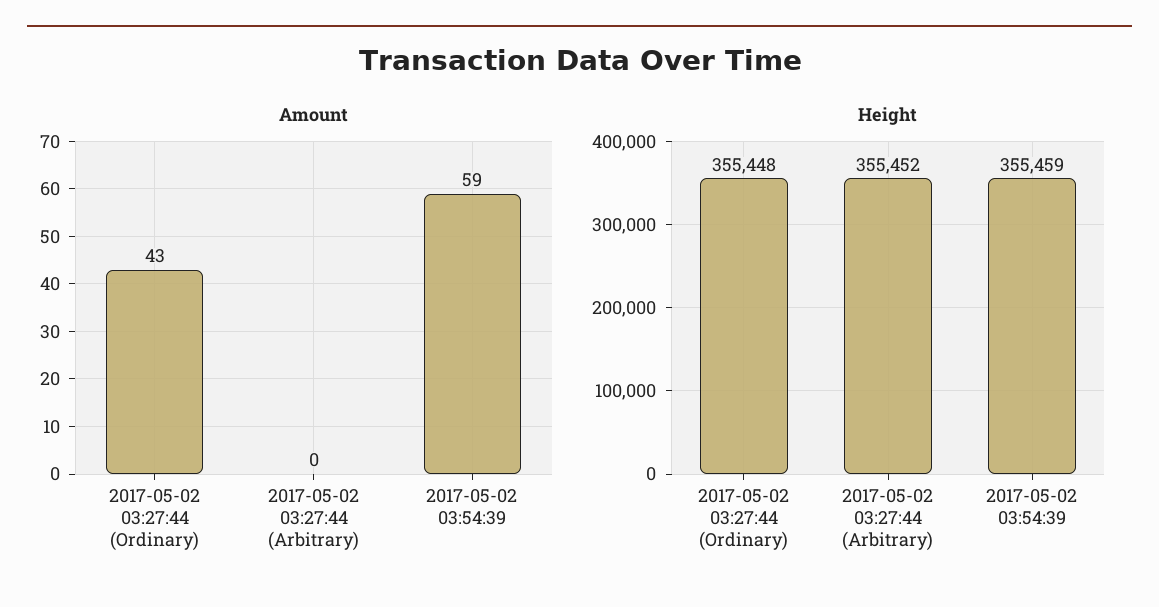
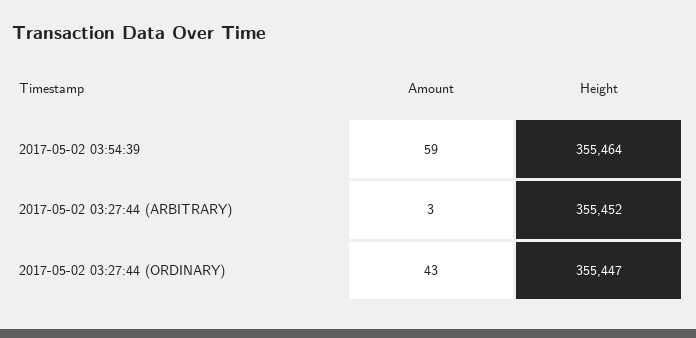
Amount, 2017-05-02 03:27:44 (Arbitrary): 0 -> 3
Height, 2017-05-02 03:27:44 (Ordinary): 355448 -> 355447
Height, 2017-05-02 03:54:39: 355459 -> 355464

